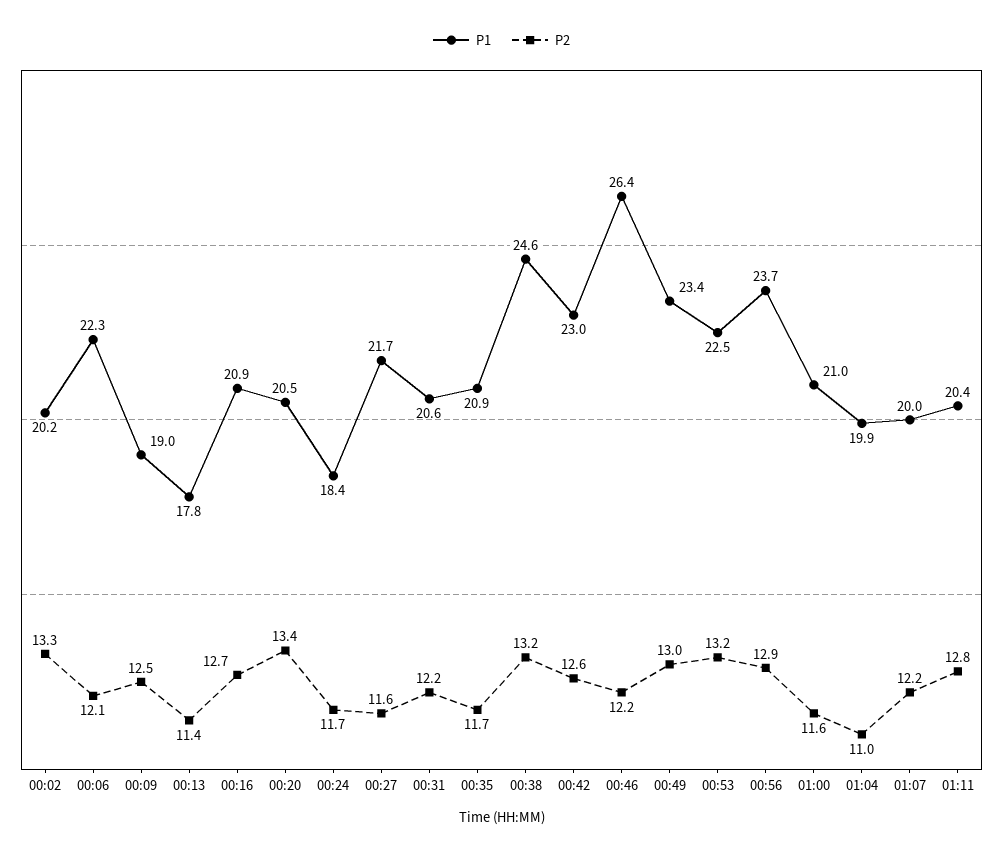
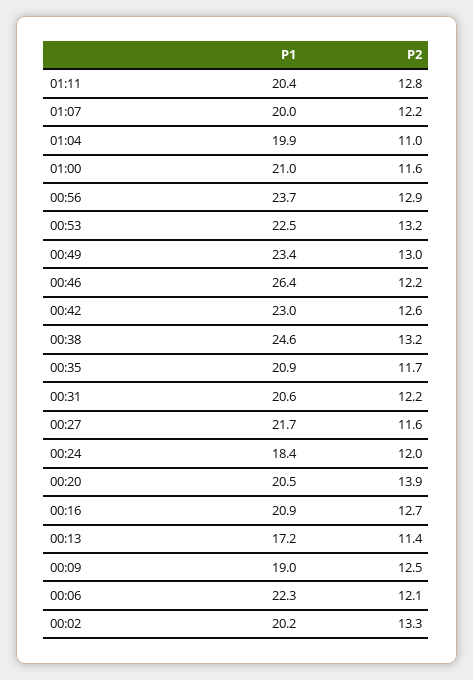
P1, 00:13: 17.8 -> 17.2
P2, 00:20: 13.4 -> 13.9
P2, 00:24: 11.7 -> 12

